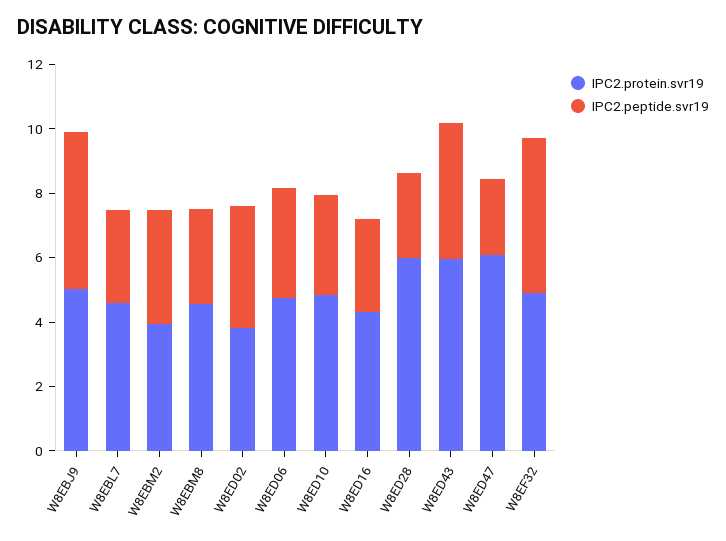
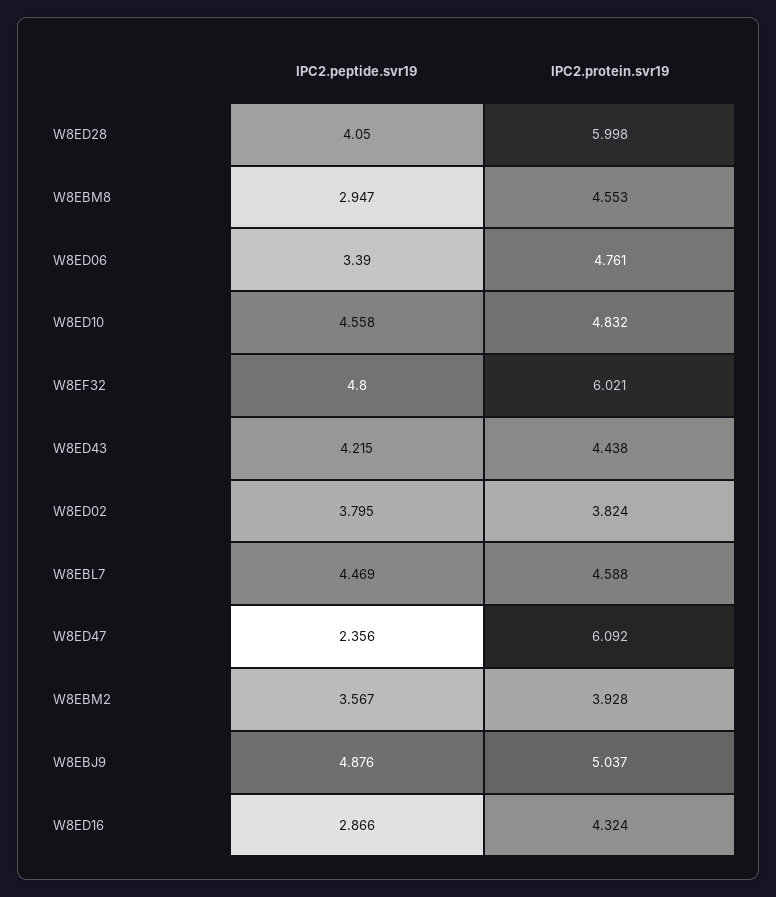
IPC2.peptide.svr19, W8EBL7: 3 -> 4.469
IPC2.peptide.svr19, W8ED10: 3 -> 4.558
IPC2.peptide.svr19, W8ED28: 2.5 -> 4.05
IPC2.protein.svr19, W8ED43: 6 -> 4.438
IPC2.protein.svr19, W8EF32: 5 -> 6.021

